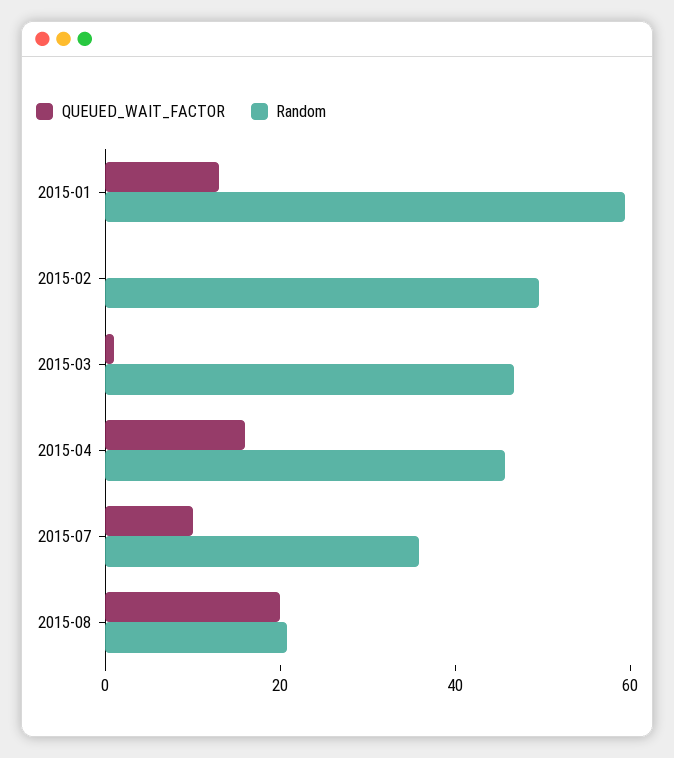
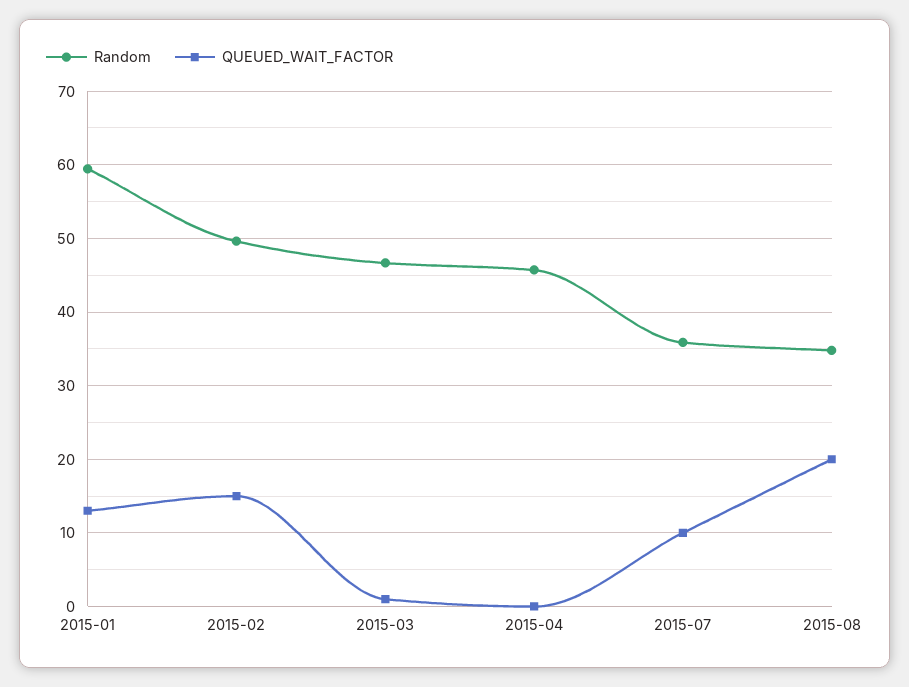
QUEUED_WAIT_FACTOR, 2015-02: 0 -> 15
QUEUED_WAIT_FACTOR, 2015-04: 15 -> 0
Random, 2015-08: 20 -> 35

